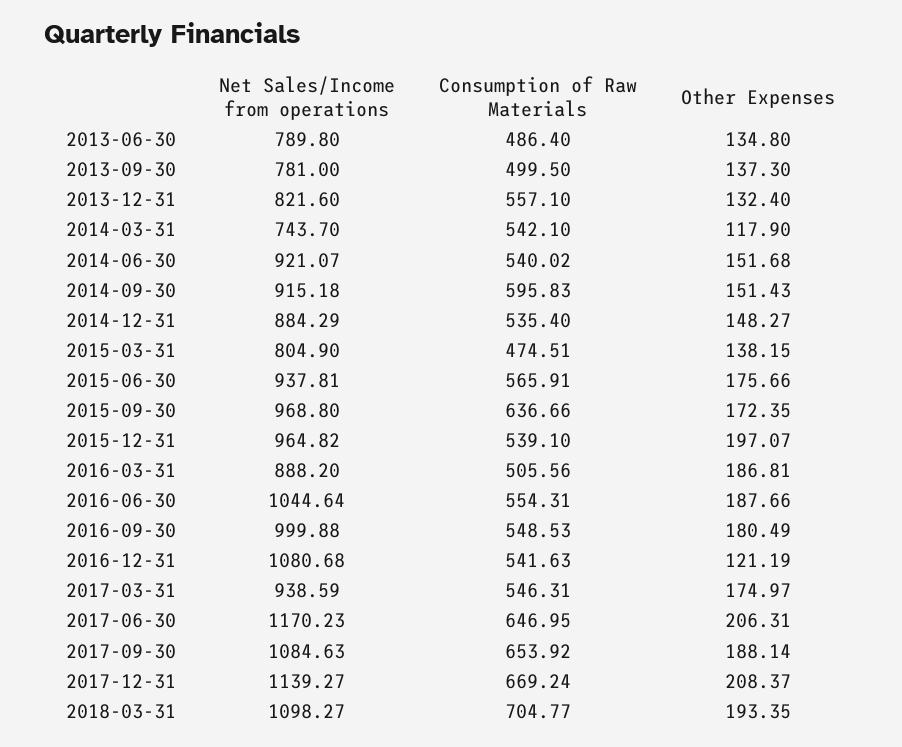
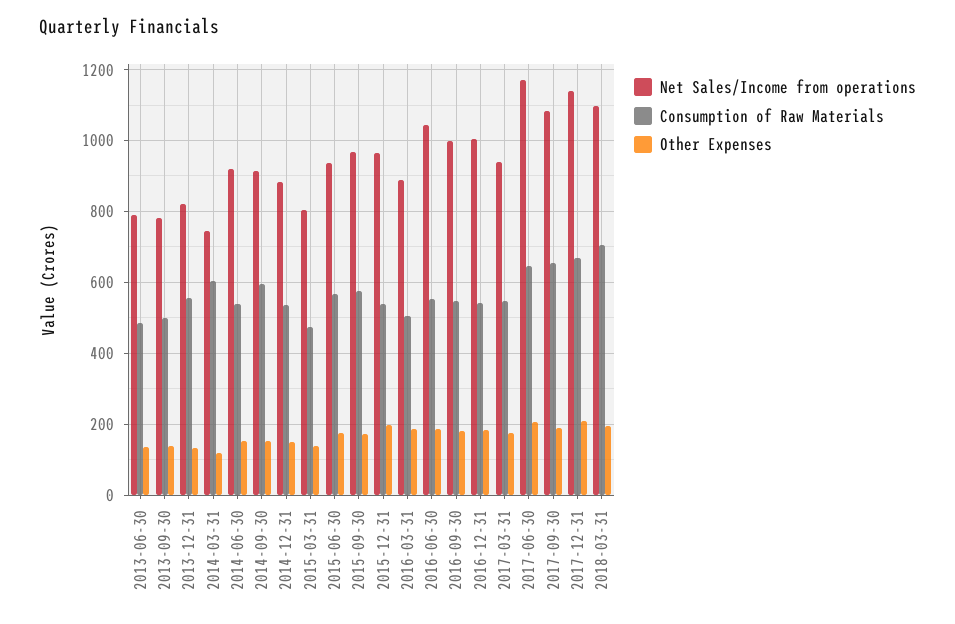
Consumption of Raw Materials, 2014-03-31: 542.1 -> 600
Consumption of Raw Materials, 2015-09-30: 636.66 -> 580
Net Sales/Income from operations, 2016-12-31: 1080.68 -> 1000
Other Expenses, 2016-12-31: 121.19 -> 180

